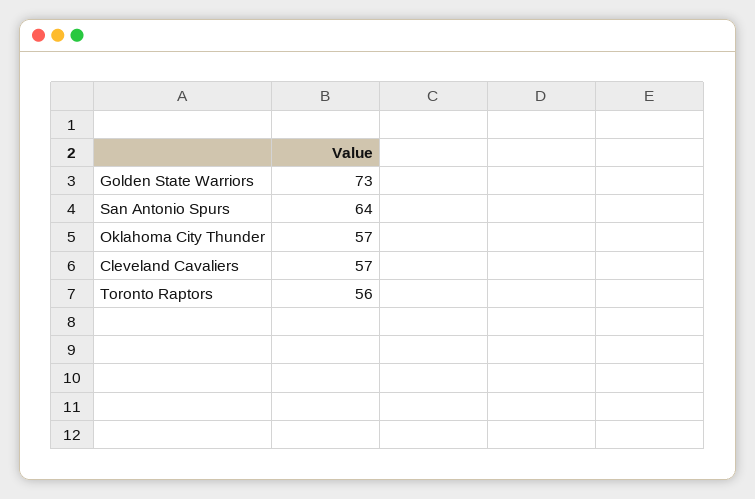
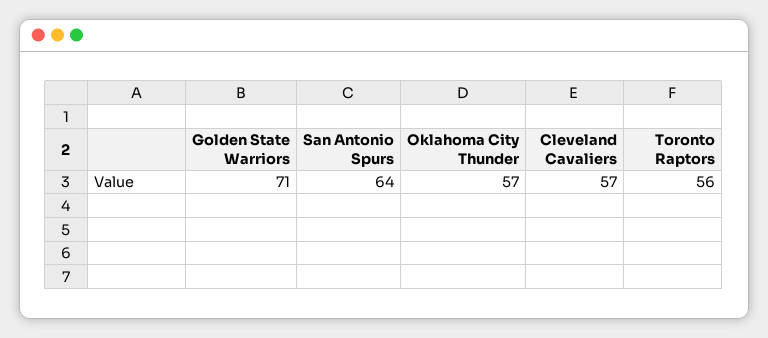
Golden State Warriors: 73 -> 71

